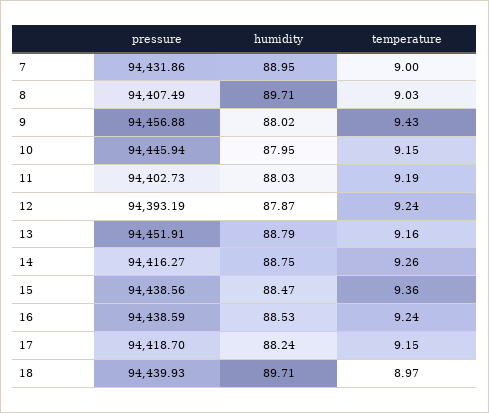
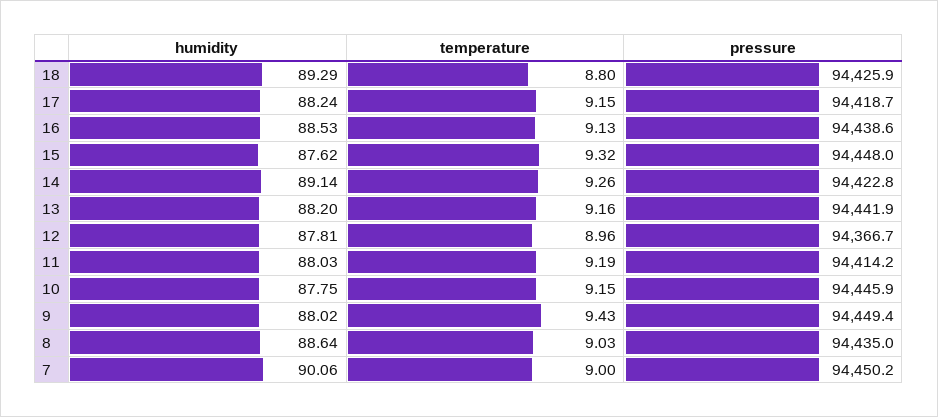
pressure, 7: 94431.86 -> 94450.2
humidity, 7: 88.95 -> 90.06
pressure, 8: 94407.49 -> 94435
humidity, 8: 89.71 -> 88.64
pressure, 9: 94456.88 -> 94449.4
humidity, 10: 87.95 -> 87.75
pressure, 11: 94402.73 -> 94414.2
pressure, 12: 94393.19 -> 94366.7
humidity, 12: 87.87 -> 87.81
temperature, 12: 9.24 -> 8.96
pressure, 13: 94451.91 -> 94441.9
humidity, 13: 88.79 -> 88.2
pressure, 14: 94416.27 -> 94422.8
humidity, 14: 88.75 -> 89.14
pressure, 15: 94438.56 -> 94448
humidity, 15: 88.47 -> 87.62
temperature, 15: 9.36 -> 9.32
temperature, 16: 9.24 -> 9.13
pressure, 18: 94439.93 -> 94425.9
humidity, 18: 89.71 -> 89.29
temperature, 18: 8.97 -> 8.8

